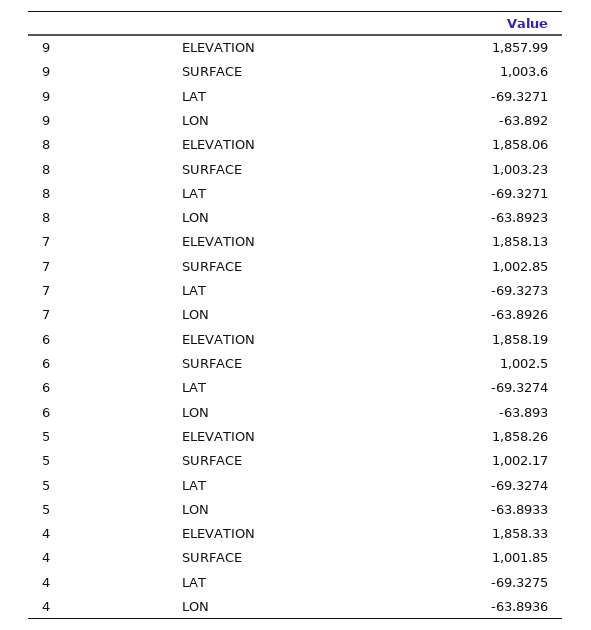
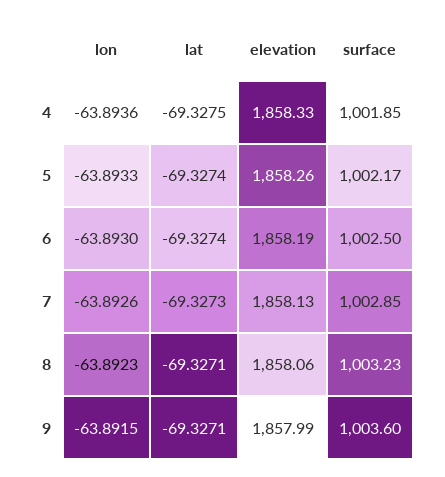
9, LON: -63.892 -> -63.8915

